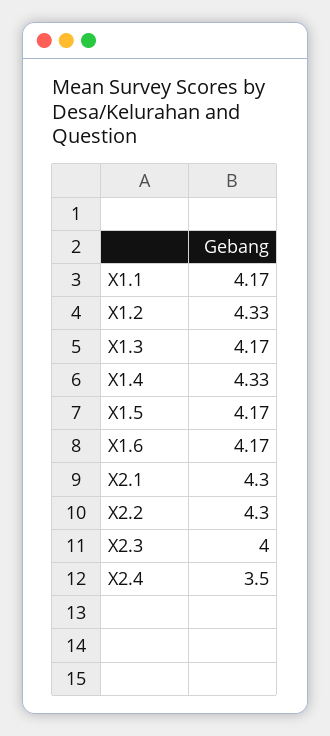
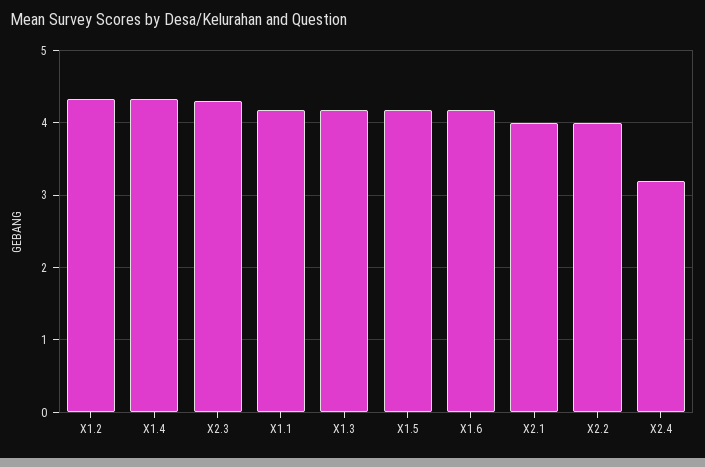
X2.1: 4.3 -> 4
X2.2: 4.3 -> 4
X2.3: 4 -> 4.3
X2.4: 3.5 -> 3.2

